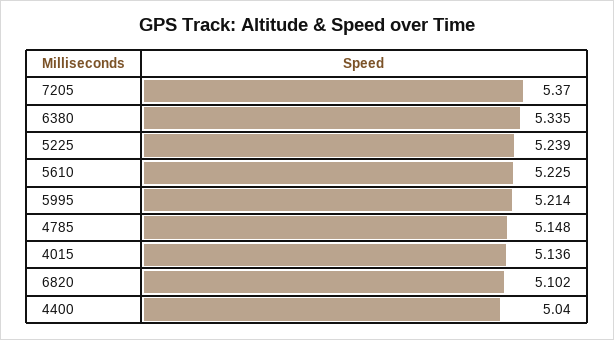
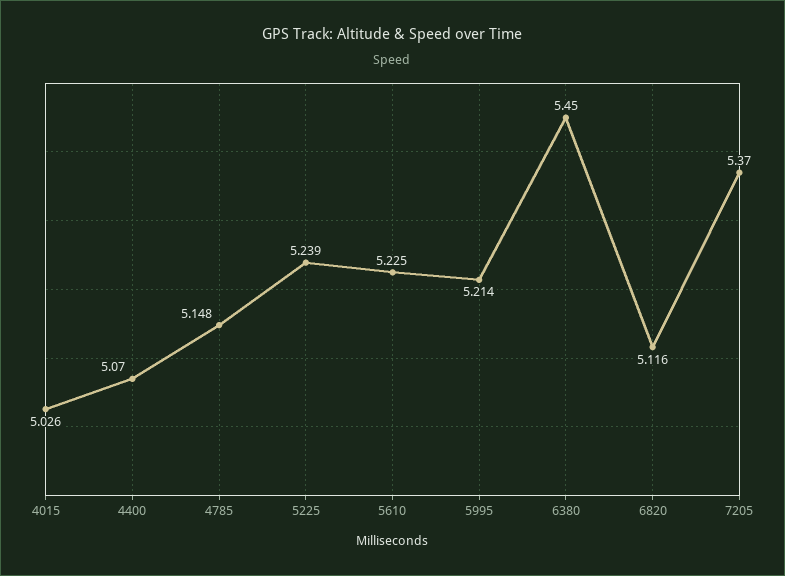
6380: 5.335 -> 5.45
4015: 5.136 -> 5.026
6820: 5.102 -> 5.116
4400: 5.04 -> 5.07

